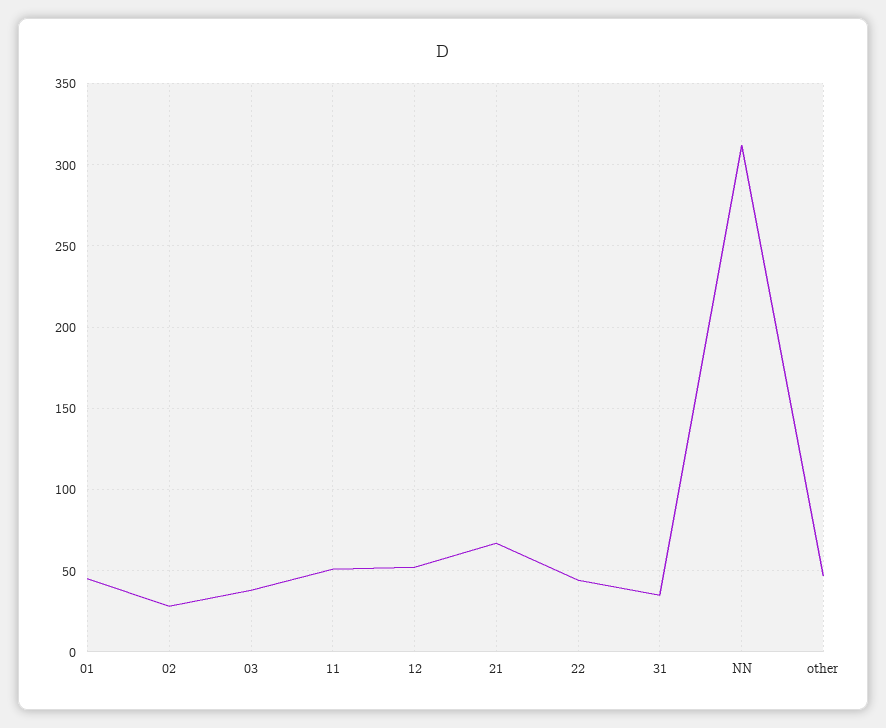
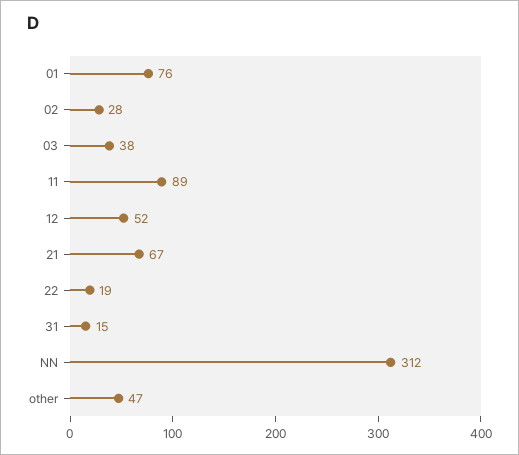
01: 45 -> 76
11: 50 -> 89
22: 45 -> 19
31: 35 -> 15

